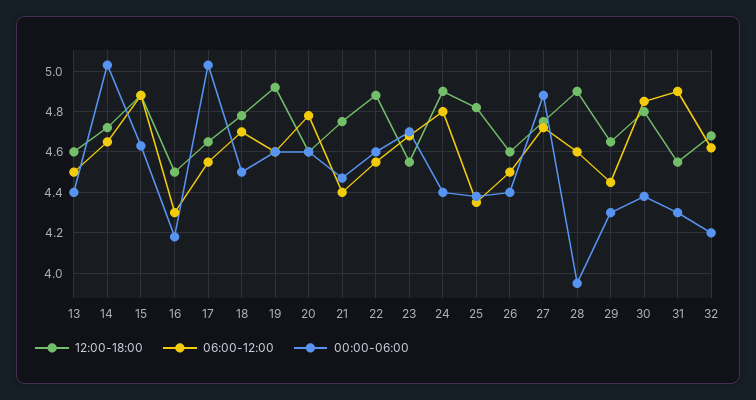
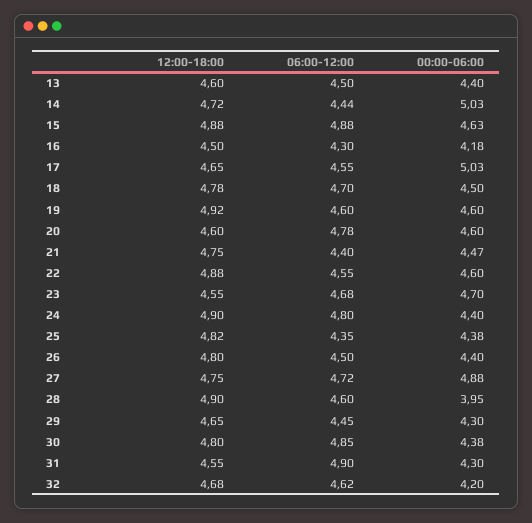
06:00-12:00, 14: 4.65 -> 4.44
12:00-18:00, 26: 4.6 -> 4.8

